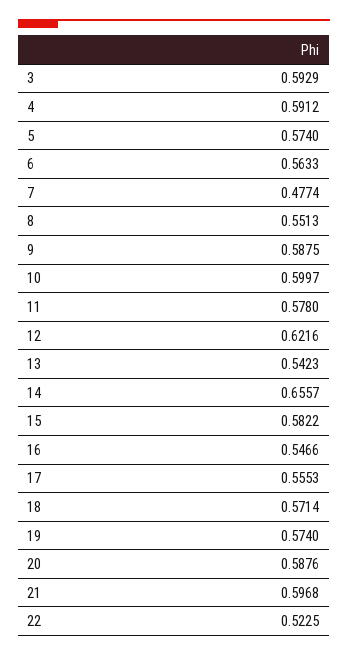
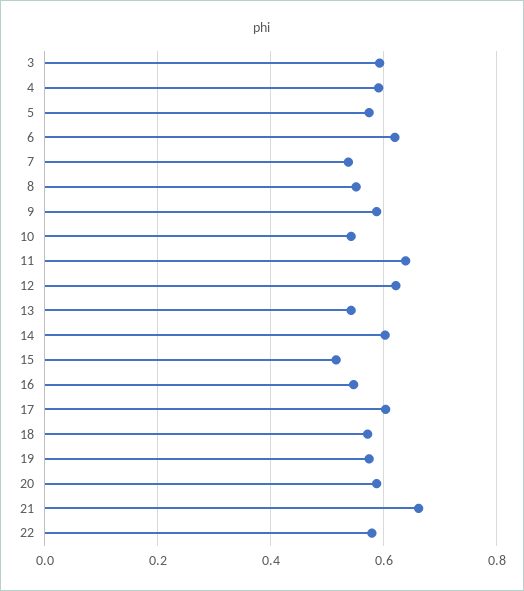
6: 0.5633 -> 0.62
7: 0.4774 -> 0.54
10: 0.5997 -> 0.54
11: 0.578 -> 0.64
14: 0.6557 -> 0.6
15: 0.5822 -> 0.52
17: 0.5553 -> 0.6
21: 0.5968 -> 0.66
22: 0.5225 -> 0.58

